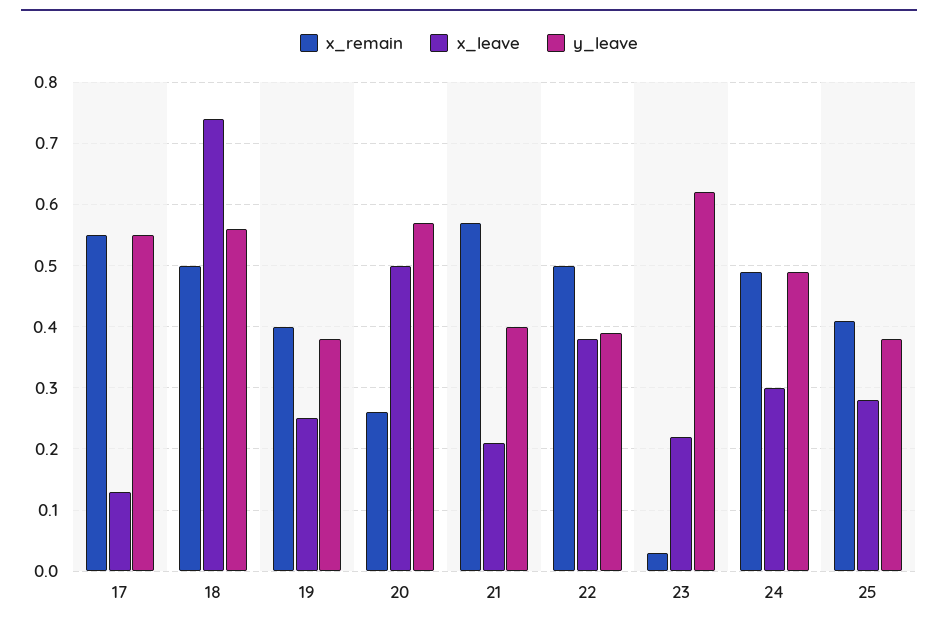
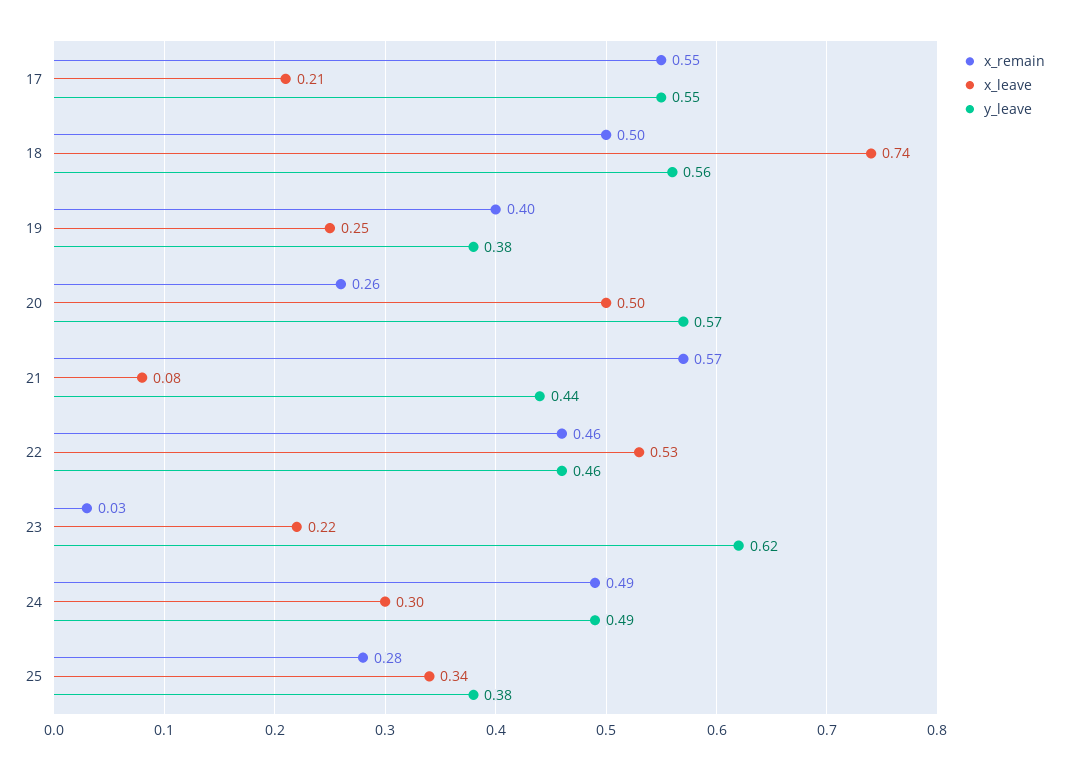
x_leave, 17: 0.13 -> 0.21
x_leave, 21: 0.21 -> 0.08
y_leave, 21: 0.4 -> 0.44
x_remain, 22: 0.5 -> 0.46
x_leave, 22: 0.38 -> 0.53
y_leave, 22: 0.39 -> 0.46
x_remain, 25: 0.41 -> 0.28
x_leave, 25: 0.28 -> 0.34

